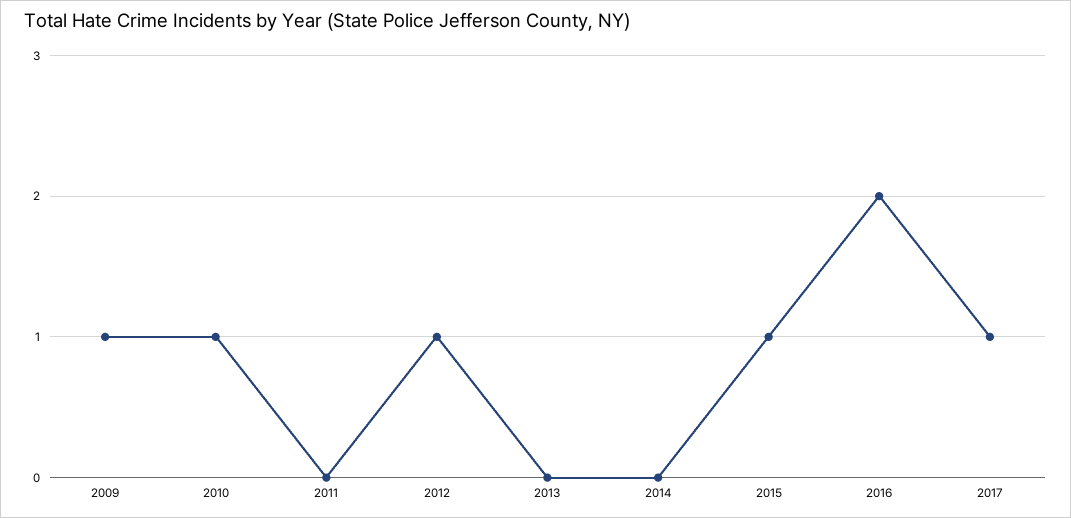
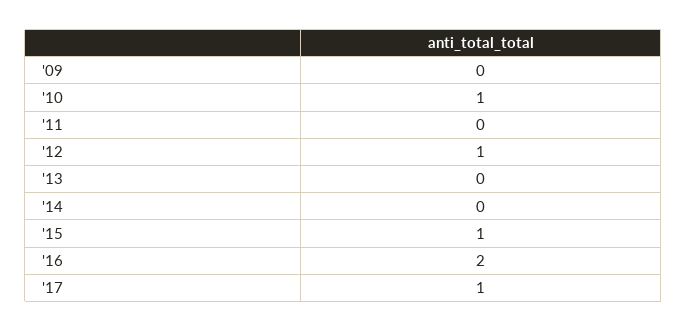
2009: 1 -> 0

